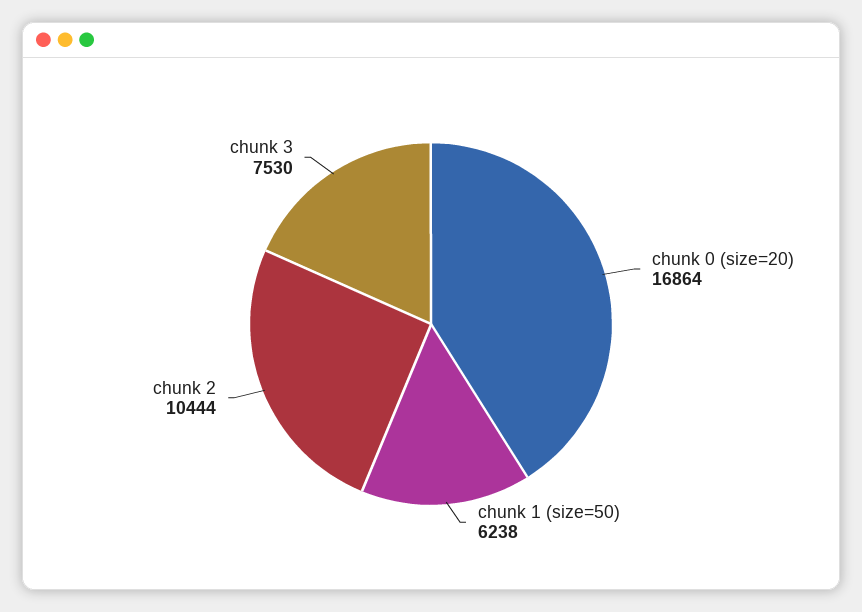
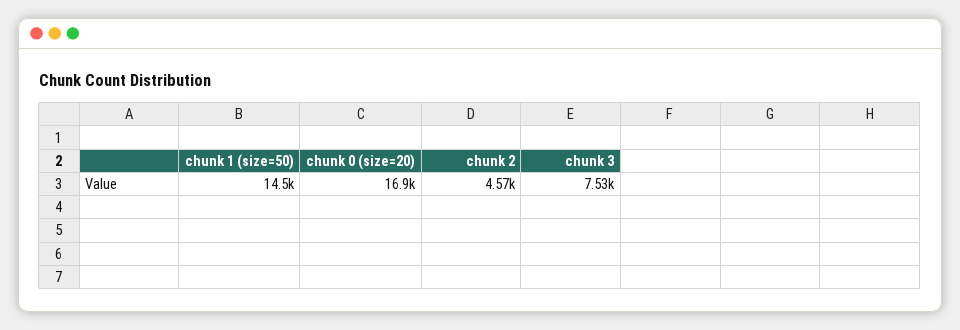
chunk 1 (size=50): 6238 -> 14500
chunk 2: 10444 -> 4570

